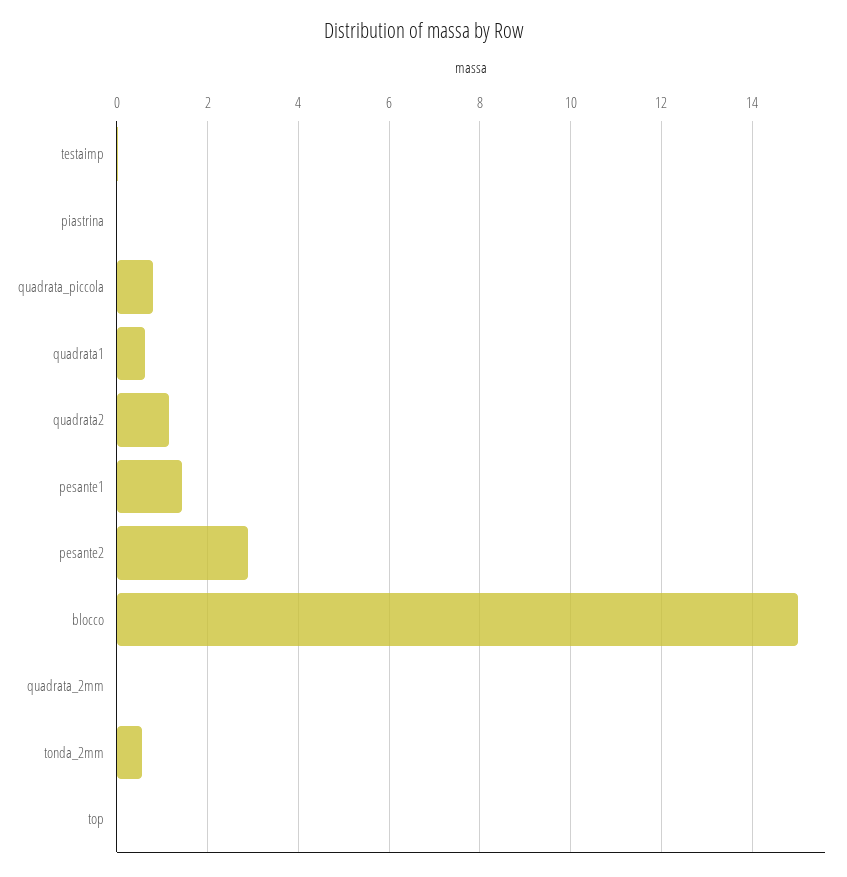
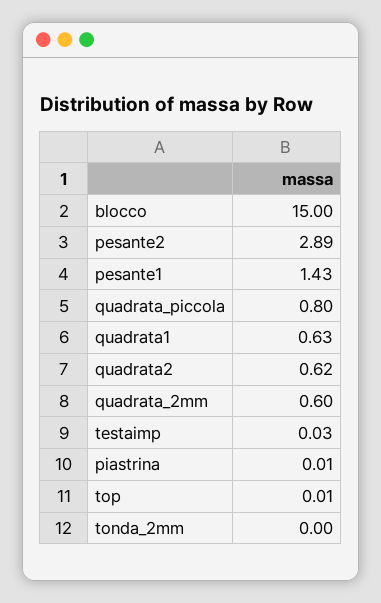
quadrata2: 1.2 -> 0.62
quadrata_2mm: 0 -> 0.6
tonda_2mm: 0.6 -> 0

